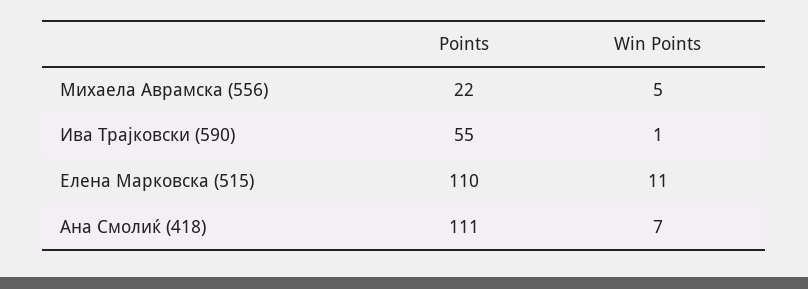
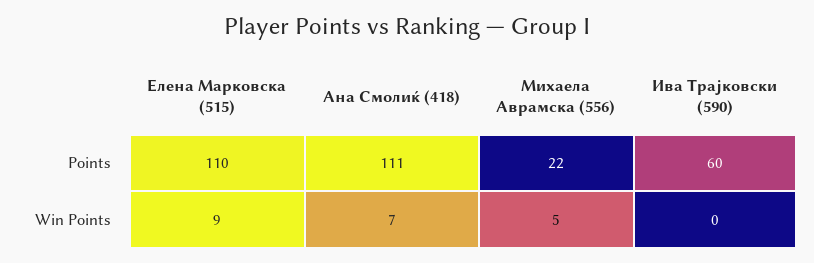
Points, Ива Трајковски (590): 55 -> 60
Win Points, Ива Трајковски (590): 1 -> 0
Win Points, Елена Марковска (515): 11 -> 9

